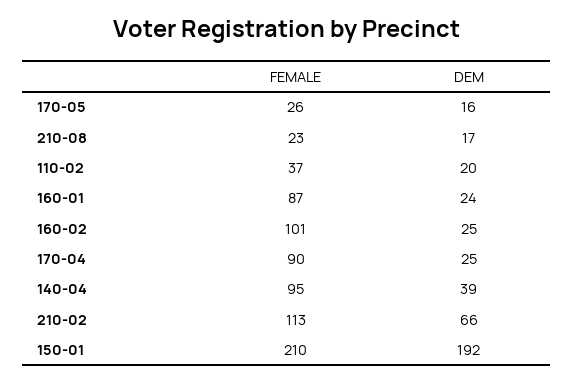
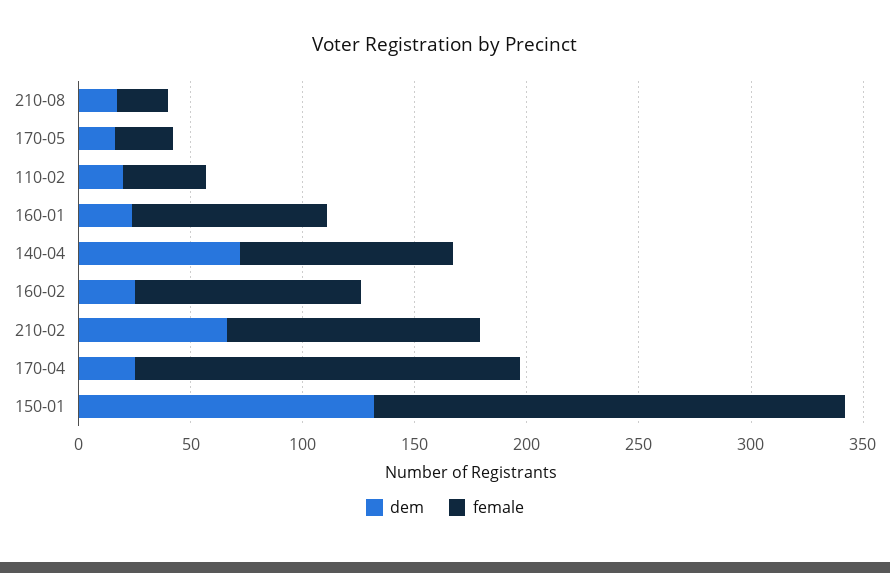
FEMALE, 170-04: 90 -> 170
DEM, 140-04: 39 -> 70
DEM, 150-01: 192 -> 130

